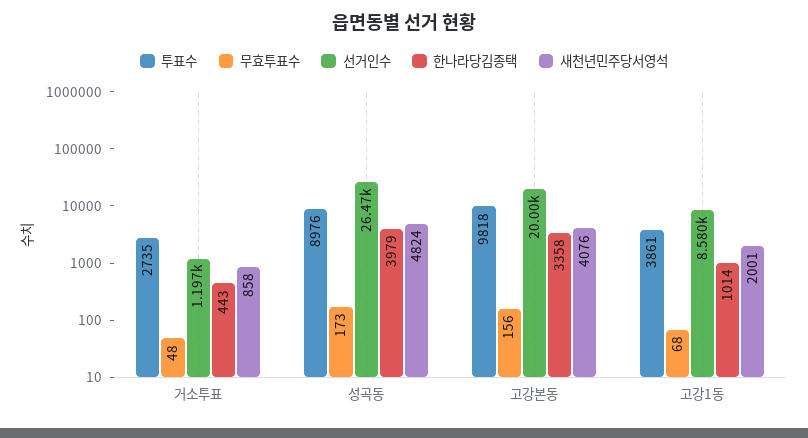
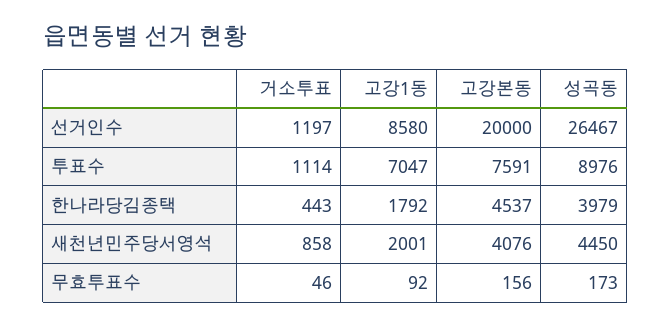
투표수, 거소투표: 2735 -> 1114
무효투표수, 거소투표: 48 -> 46
새천년민주당서영석, 성곡동: 4824 -> 4450
투표수, 고강본동: 9818 -> 7591
한나라당김종택, 고강본동: 3358 -> 4537
투표수, 고강1동: 3861 -> 7047
무효투표수, 고강1동: 68 -> 92
한나라당김종택, 고강1동: 1014 -> 1792

